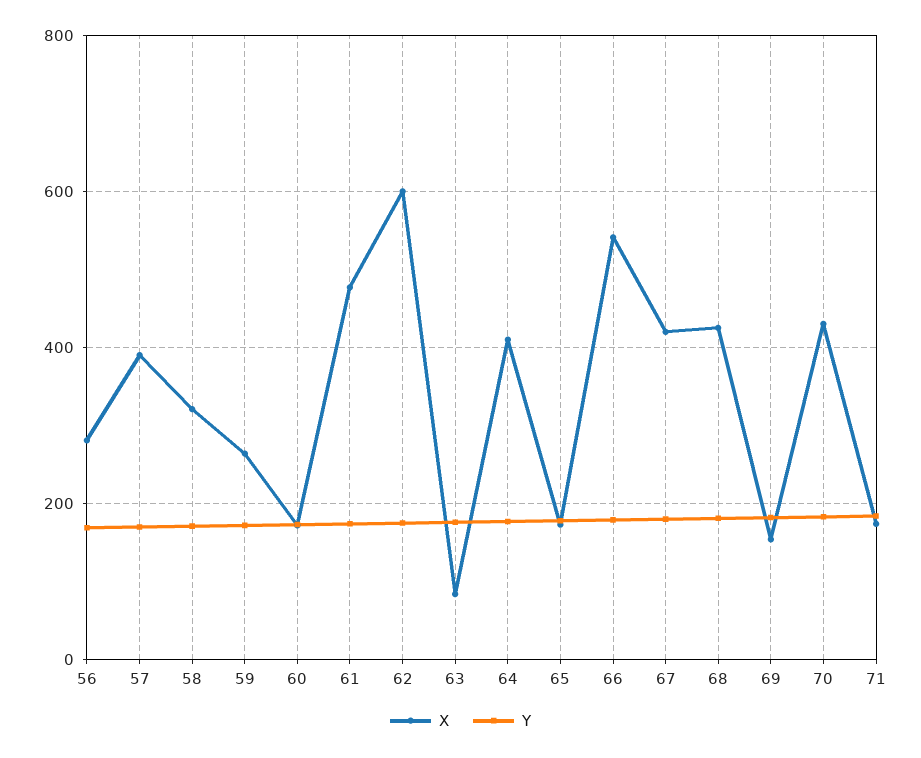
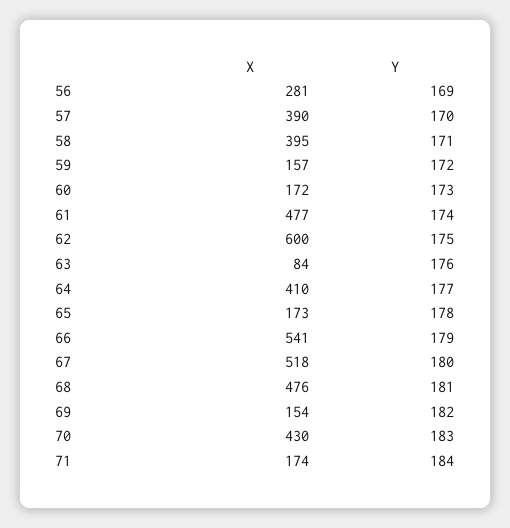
X, 58: 320 -> 395
X, 59: 260 -> 157
X, 67: 420 -> 518
X, 68: 420 -> 476

